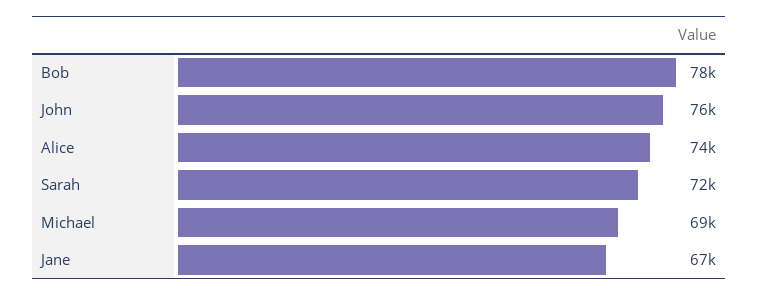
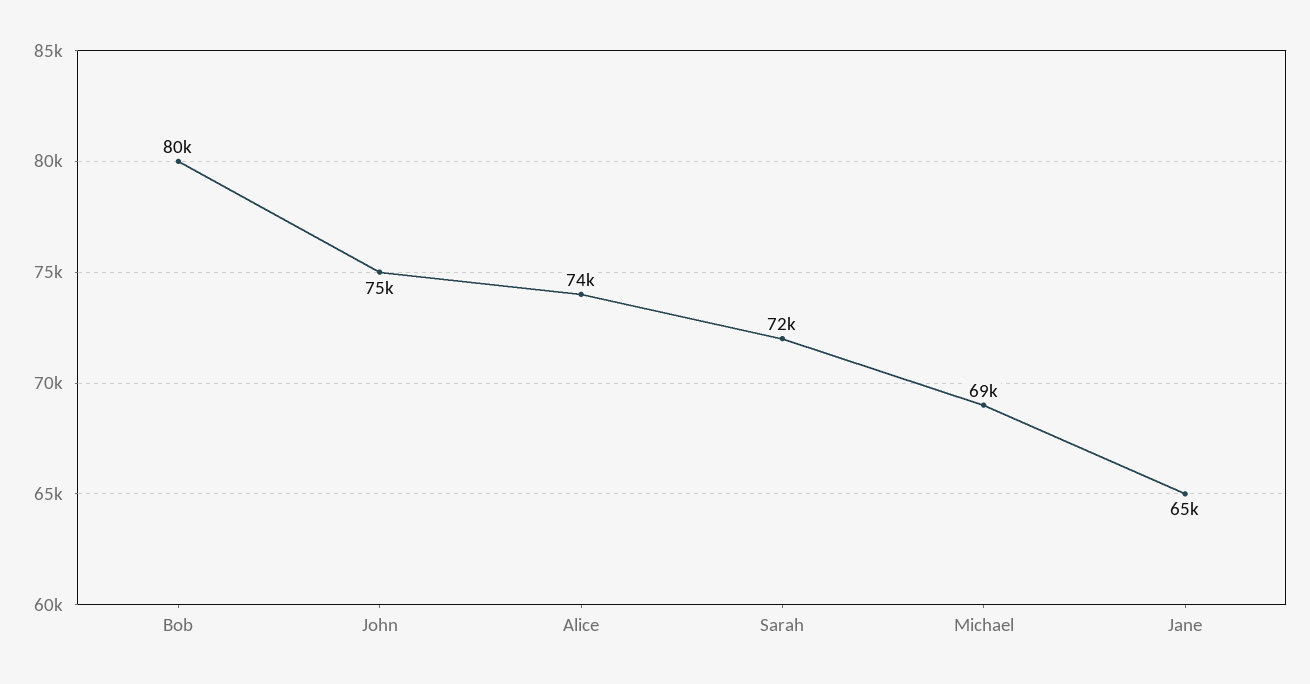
Bob: 78000 -> 80000
John: 76000 -> 75000
Jane: 67000 -> 65000

